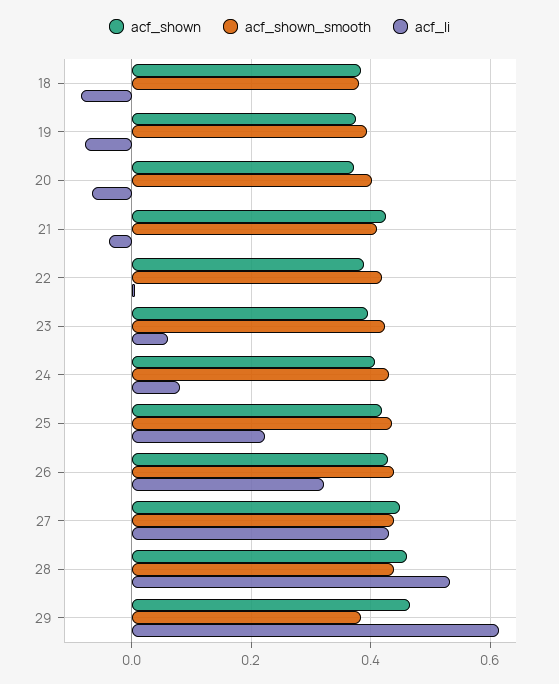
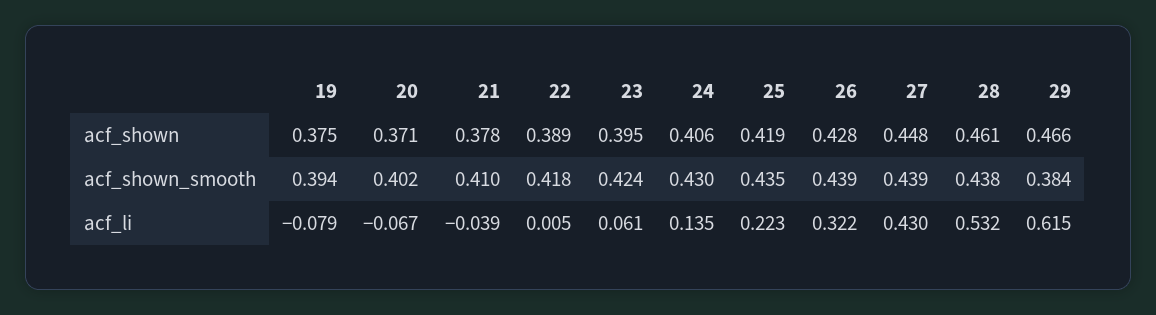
acf_shown, 18: 0.38 -> none
acf_shown_smooth, 18: 0.38 -> none
acf_li, 18: -0.08 -> none
acf_shown, 21: 0.42 -> 0.378
acf_li, 24: 0.08 -> 0.135

